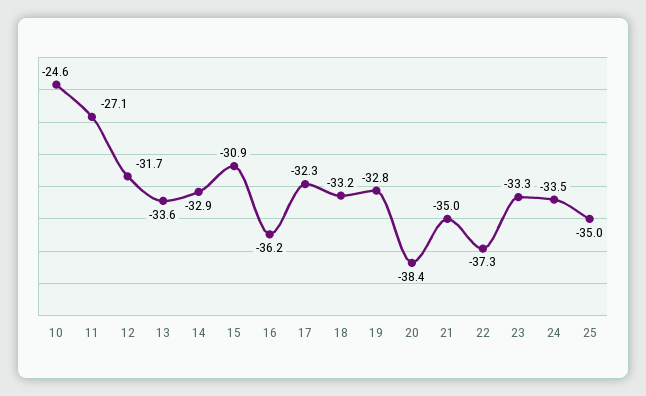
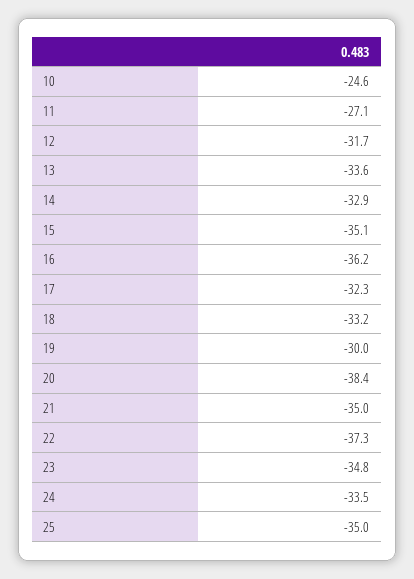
15: -30.9 -> -35.1
19: -32.8 -> -30
23: -33.3 -> -34.8

